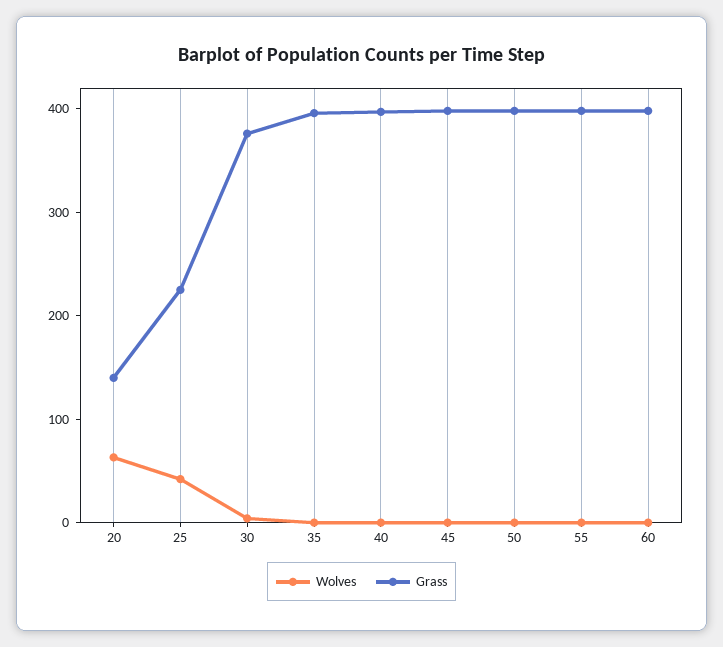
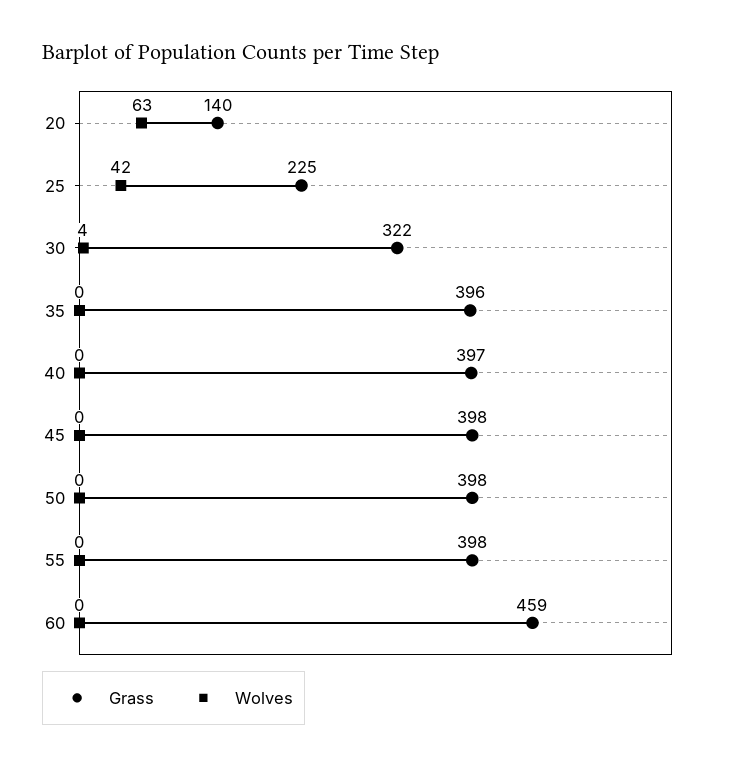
Grass, 30: 380 -> 322
Grass, 60: 400 -> 459

